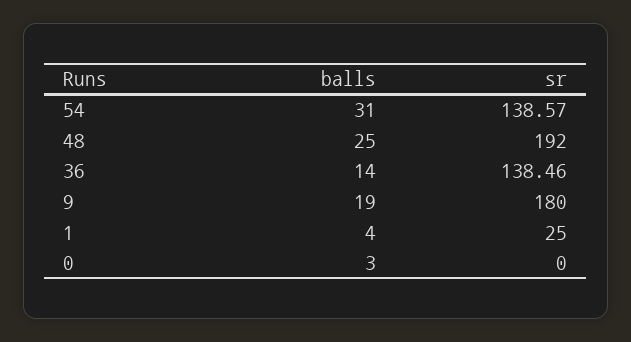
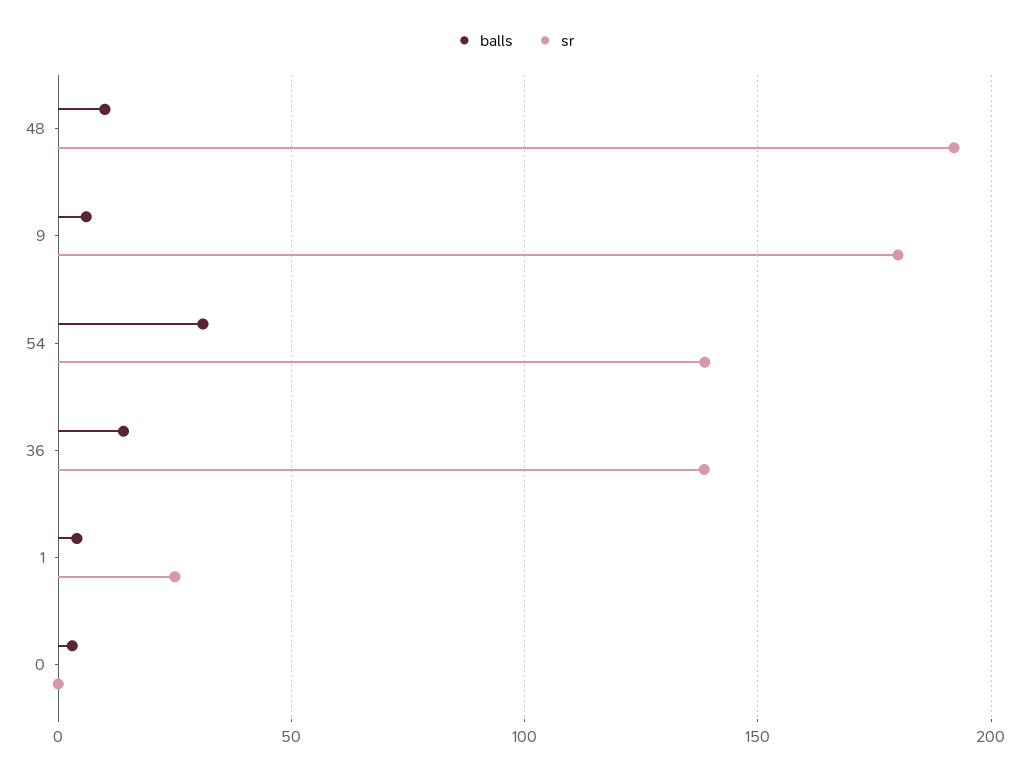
balls, 48: 25 -> 10
balls, 9: 19 -> 5

